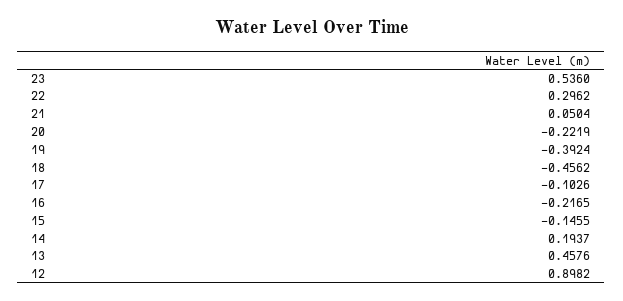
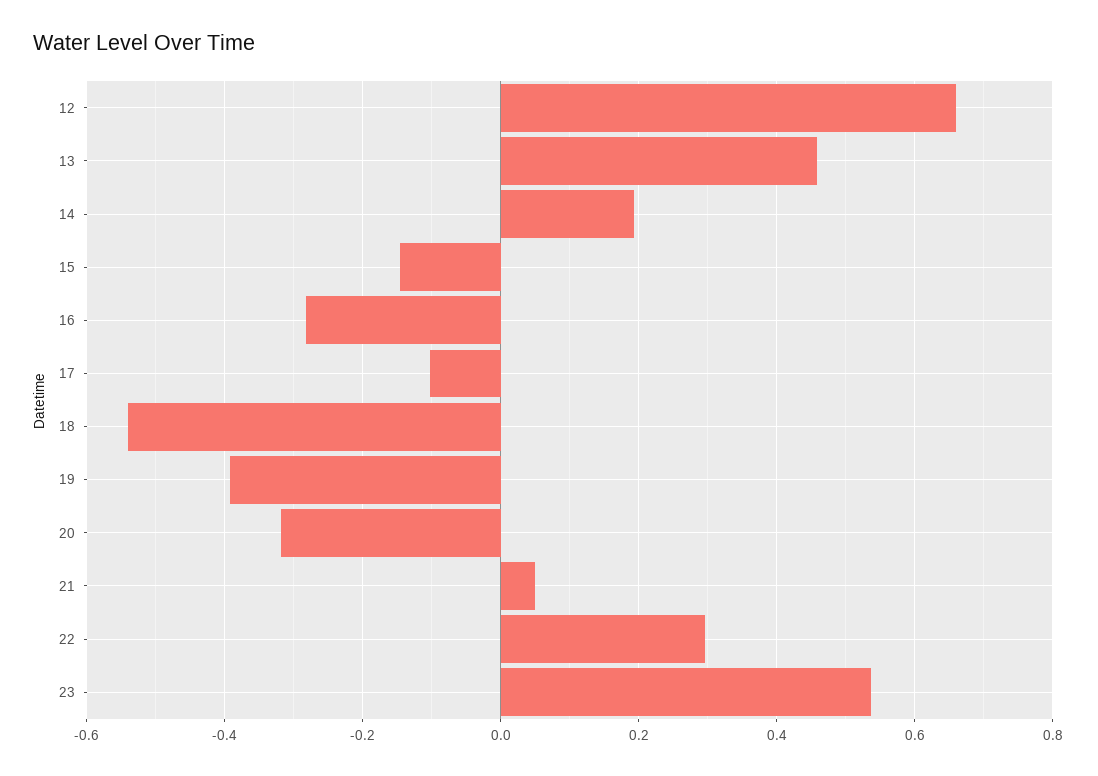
20: -0.2219 -> -0.32
18: -0.4562 -> -0.54
16: -0.2165 -> -0.28
12: 0.8982 -> 0.66

